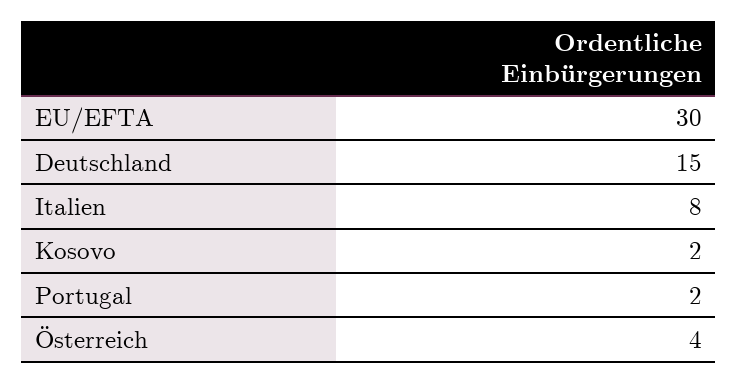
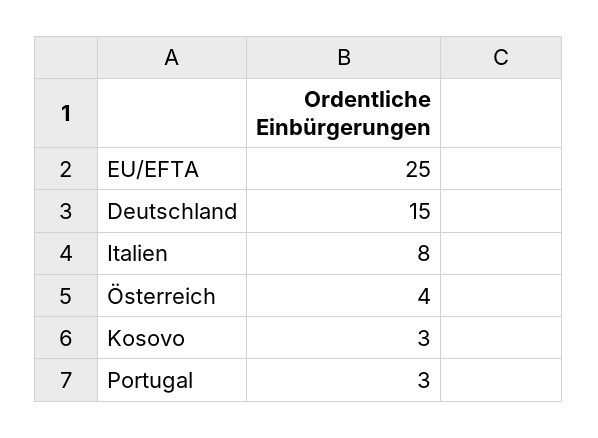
EU/EFTA: 30 -> 25
Kosovo: 2 -> 3
Portugal: 2 -> 3

